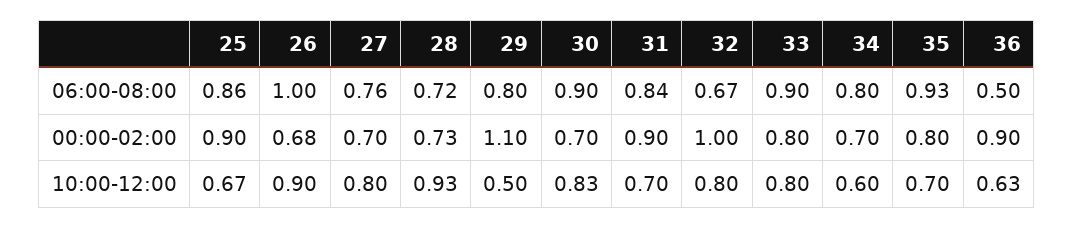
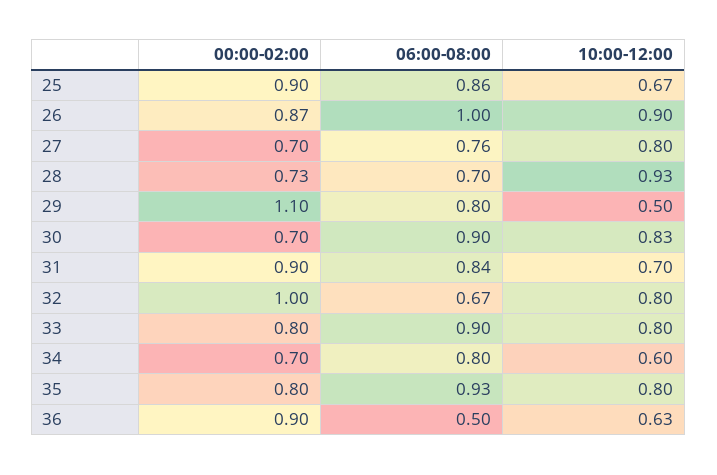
28, 06:00-08:00: 0.72 -> 0.7
26, 00:00-02:00: 0.68 -> 0.87
35, 10:00-12:00: 0.7 -> 0.8

